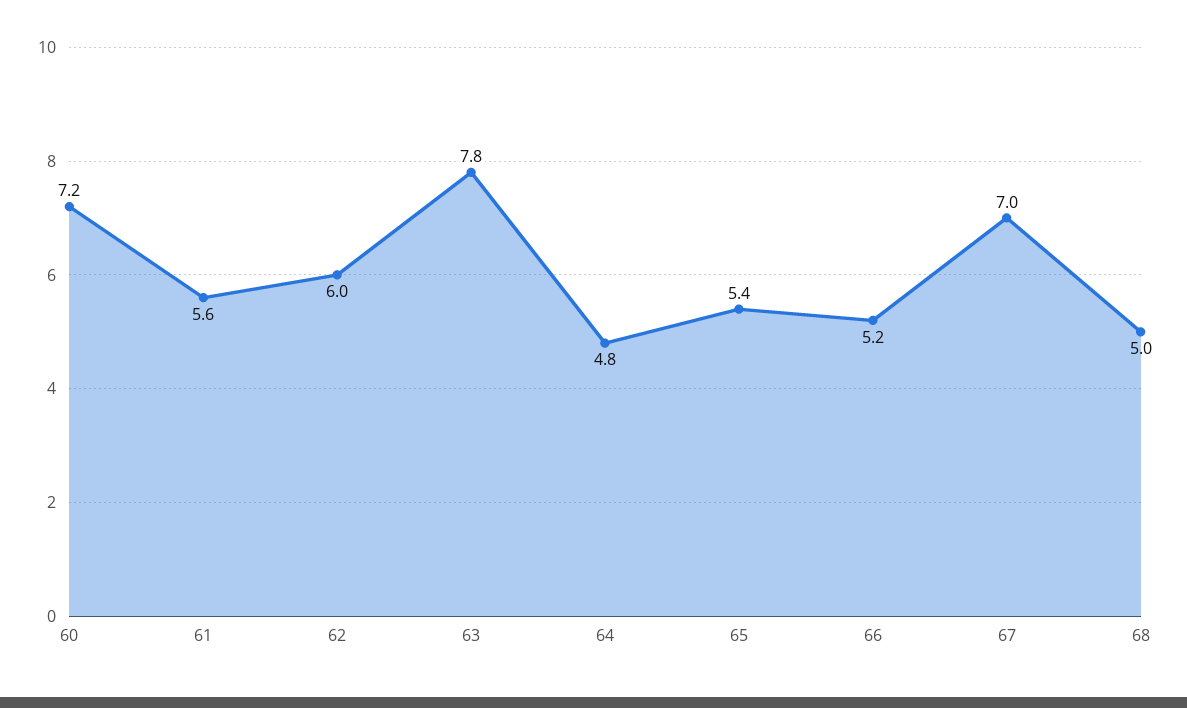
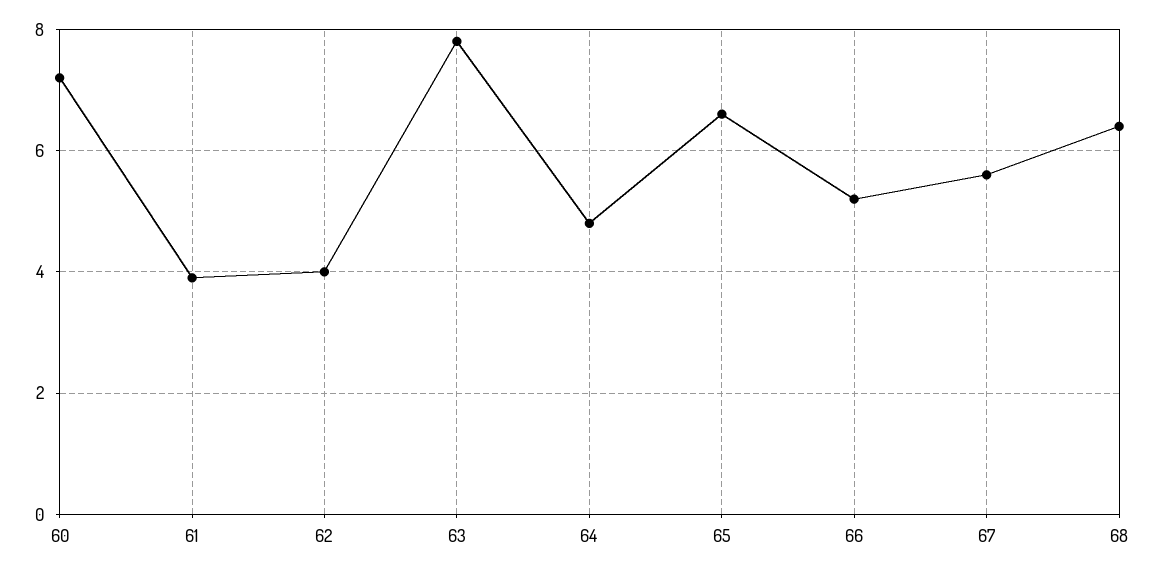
61: 5.6 -> 4
62: 6 -> 4
65: 5.4 -> 6.5
67: 7 -> 5.5
68: 5 -> 6.5

